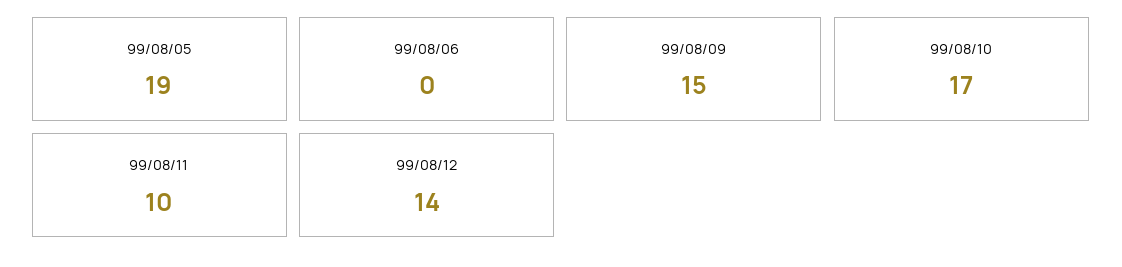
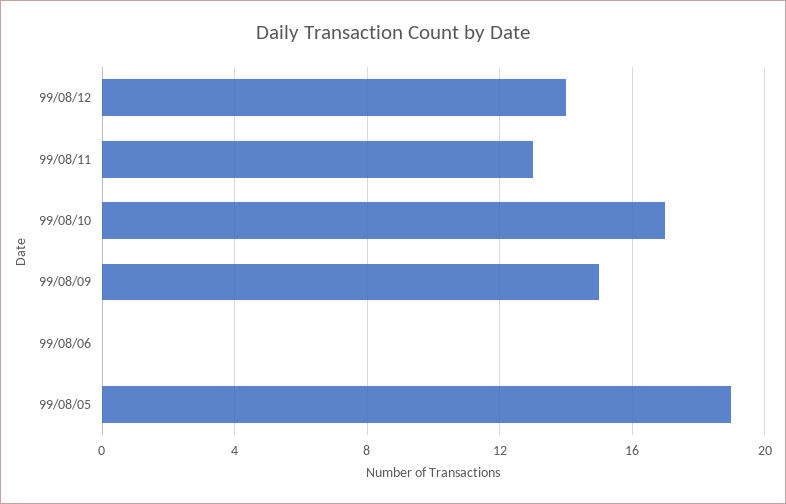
99/08/11: 10 -> 13

